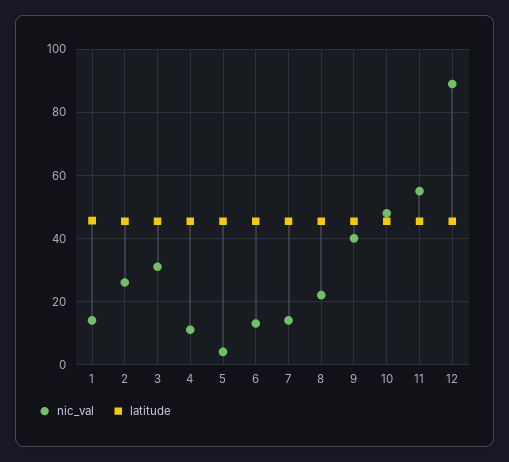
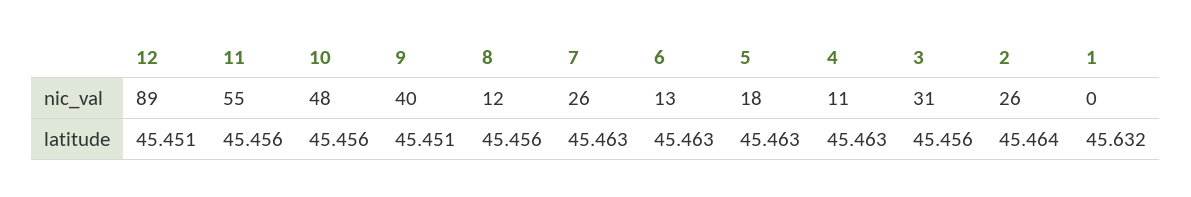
nic_val, 1: 14 -> 0
nic_val, 5: 4 -> 18
nic_val, 7: 14 -> 26
nic_val, 8: 22 -> 12

